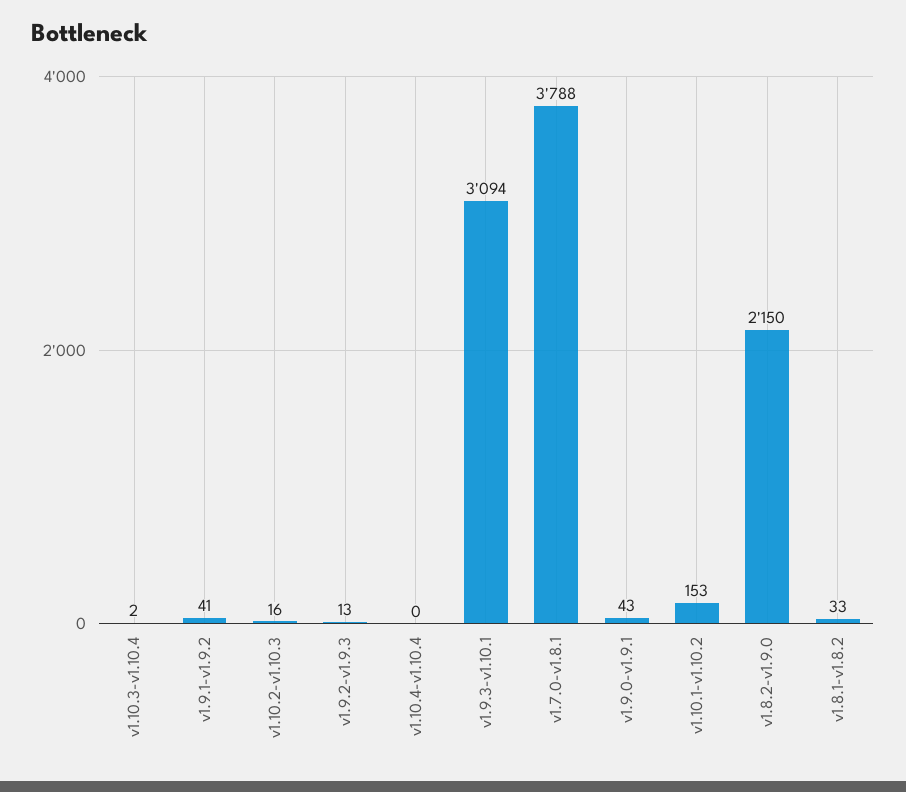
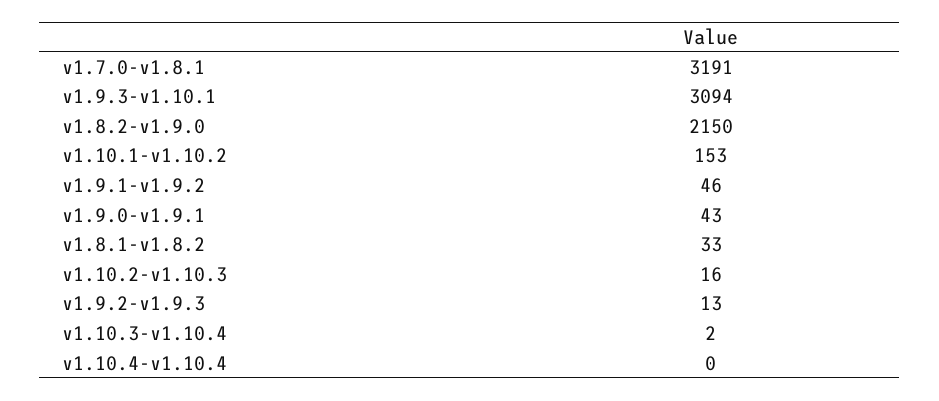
v1.9.1-v1.9.2: 41 -> 46
v1.7.0-v1.8.1: 3788 -> 3191

